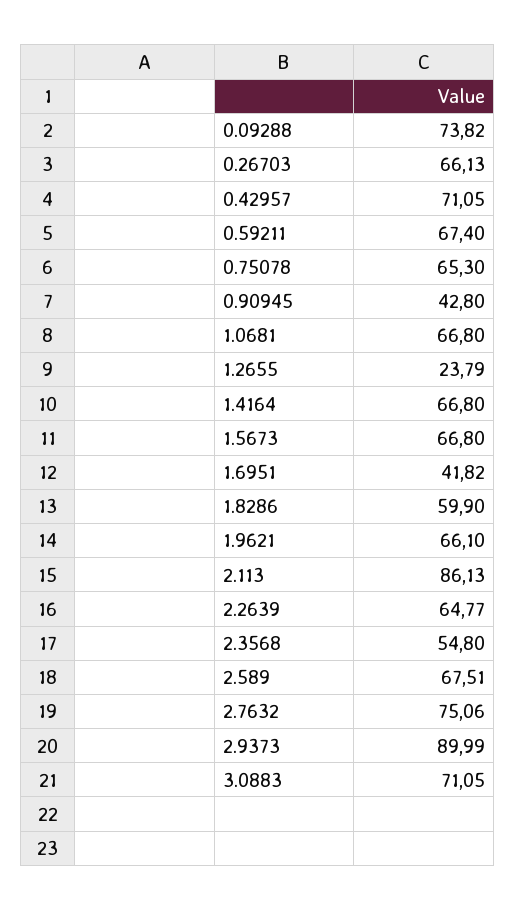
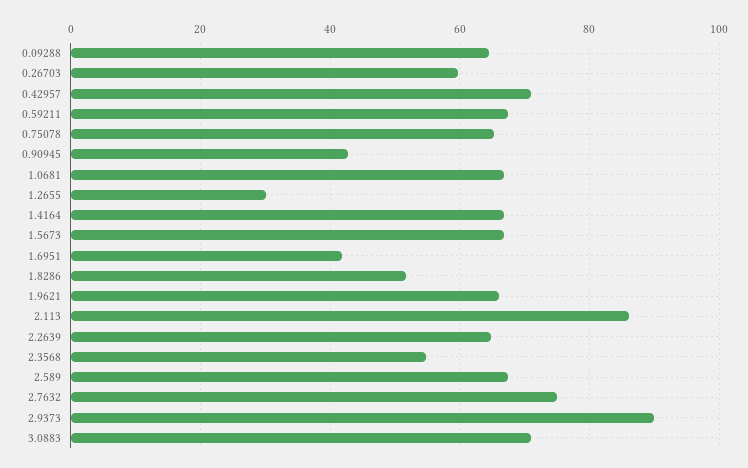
0.09288: 73.82 -> 64
0.26703: 66.13 -> 60
1.2655: 23.79 -> 30
1.8286: 59.9 -> 52

